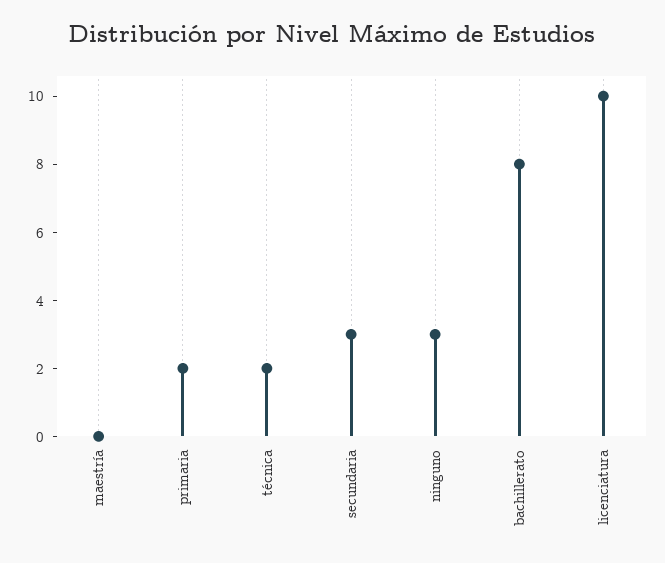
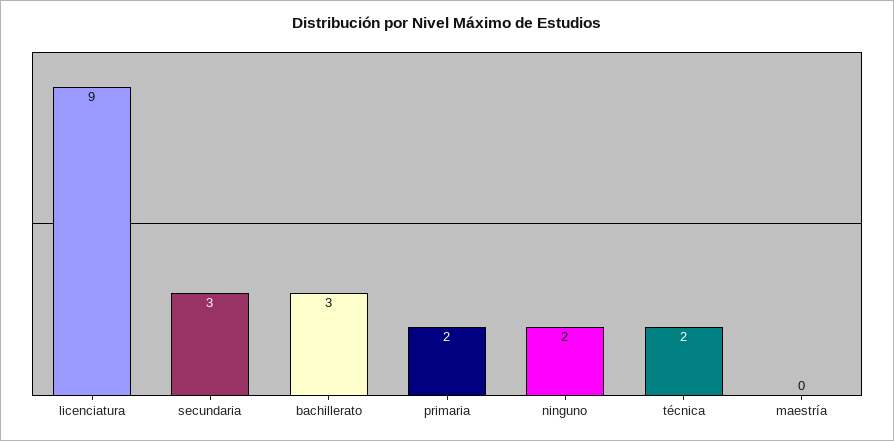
ninguno: 3 -> 2
bachillerato: 8 -> 3
licenciatura: 10 -> 9

